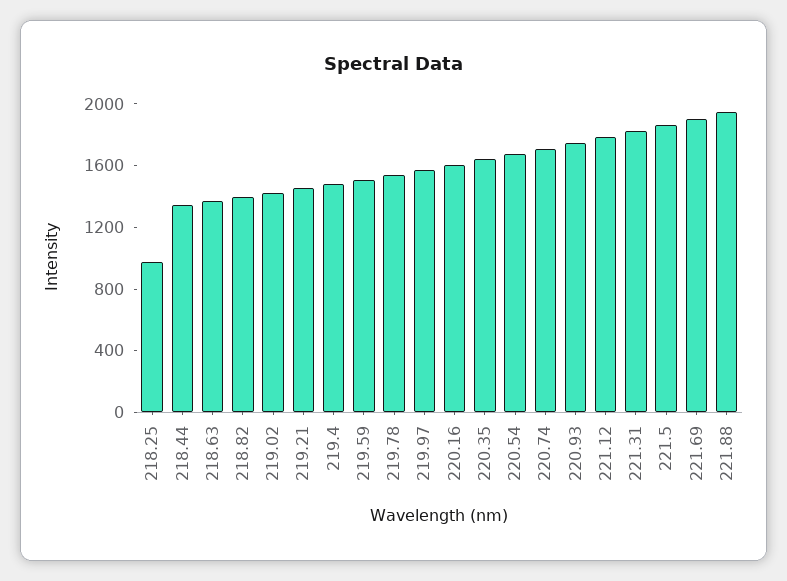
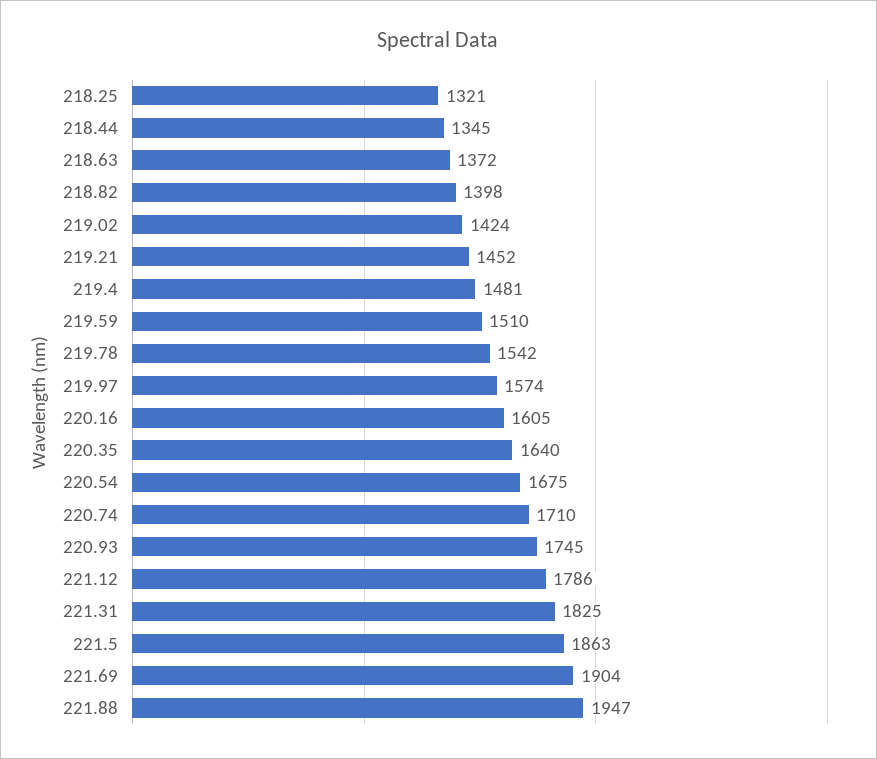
218.25: 1000 -> 1321

